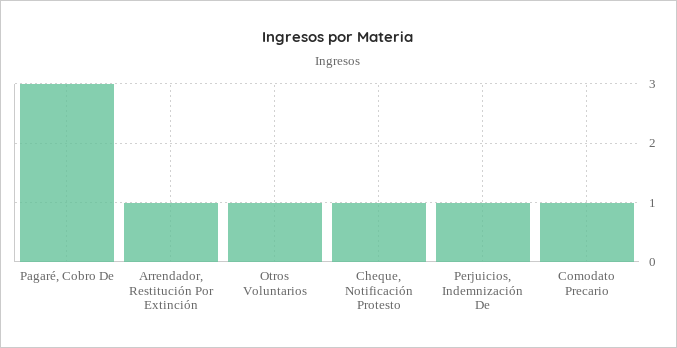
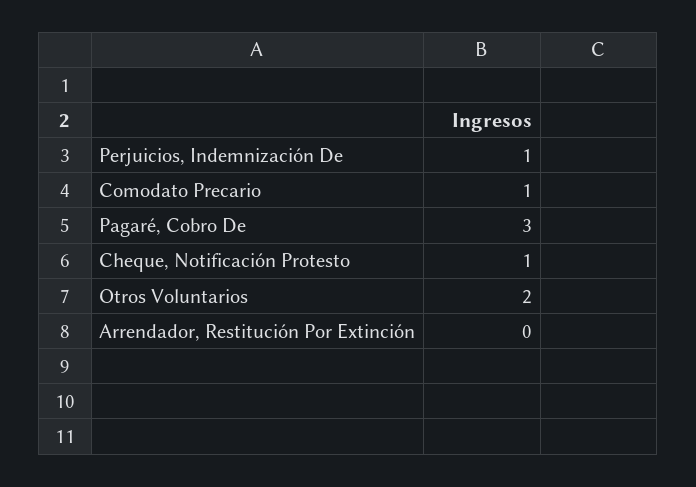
Arrendador, Restitución Por Extinción: 1 -> 0
Otros Voluntarios: 1 -> 2

